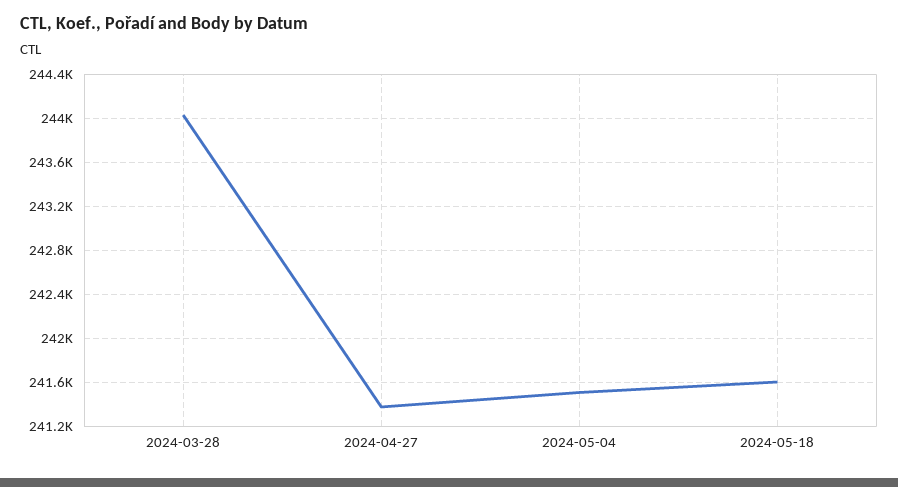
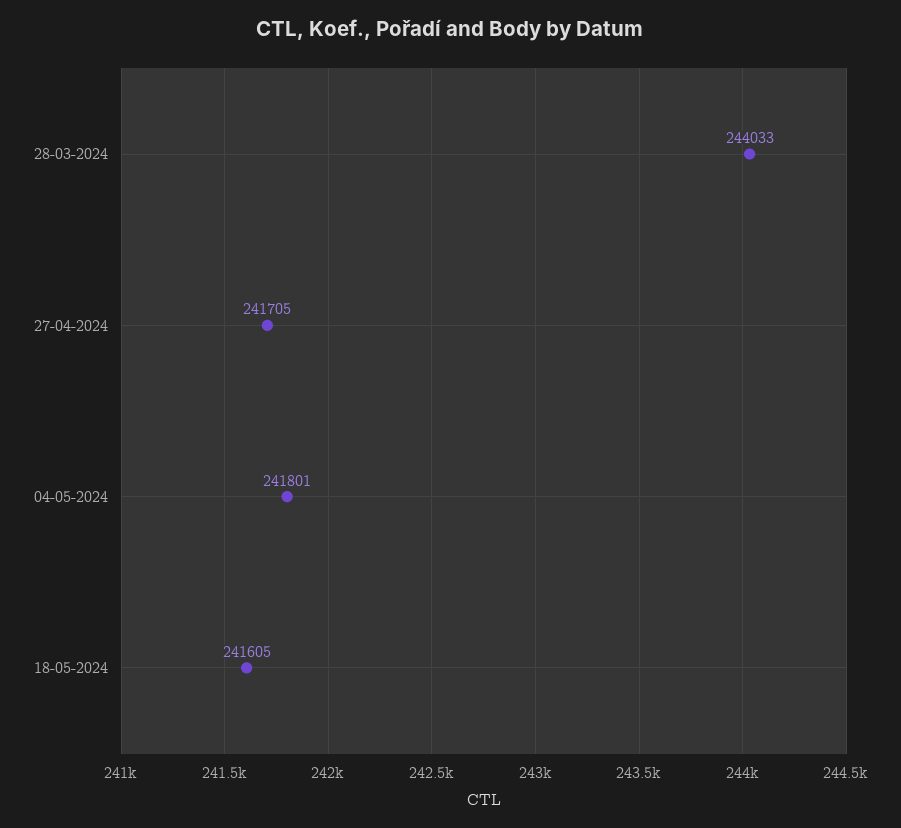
2024-04-27: 241400 -> 241705
2024-05-04: 241500 -> 241801

